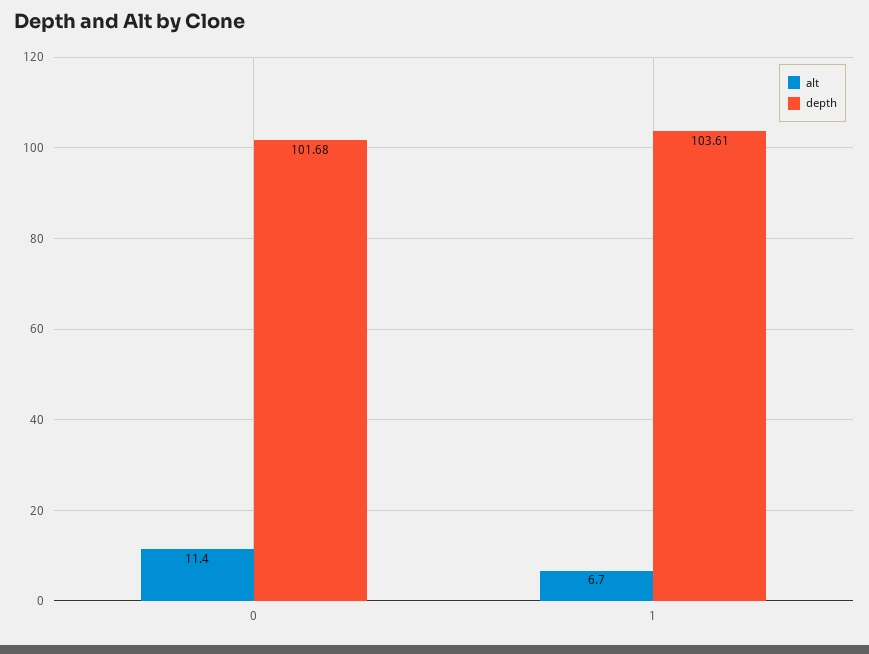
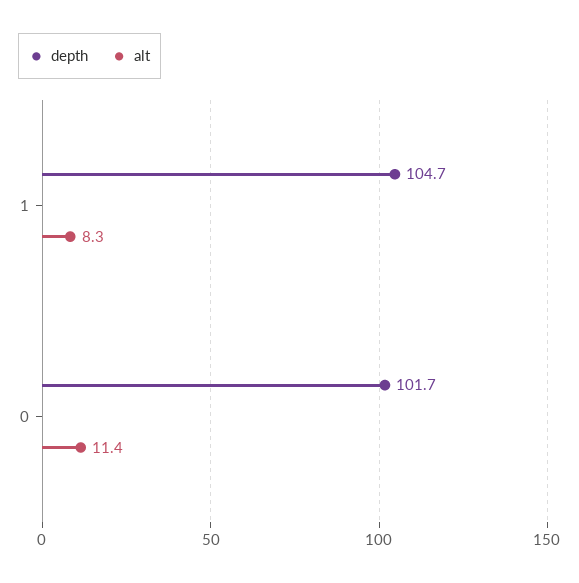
alt, 1: 6.7 -> 8.3
depth, 1: 103.61 -> 104.7

